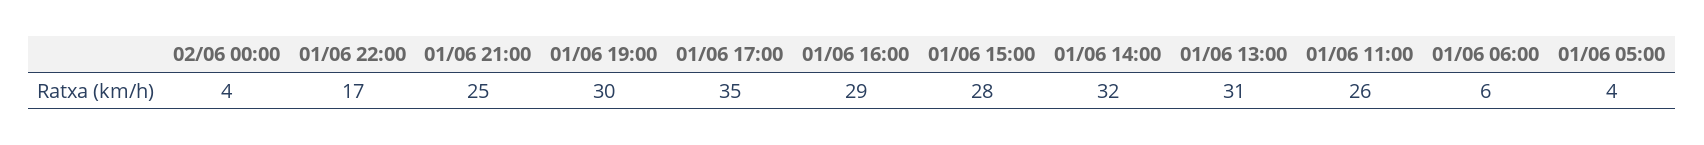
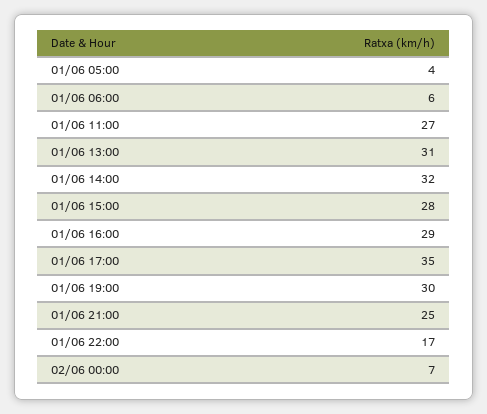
02/06 00:00: 4 -> 7
01/06 11:00: 26 -> 27

